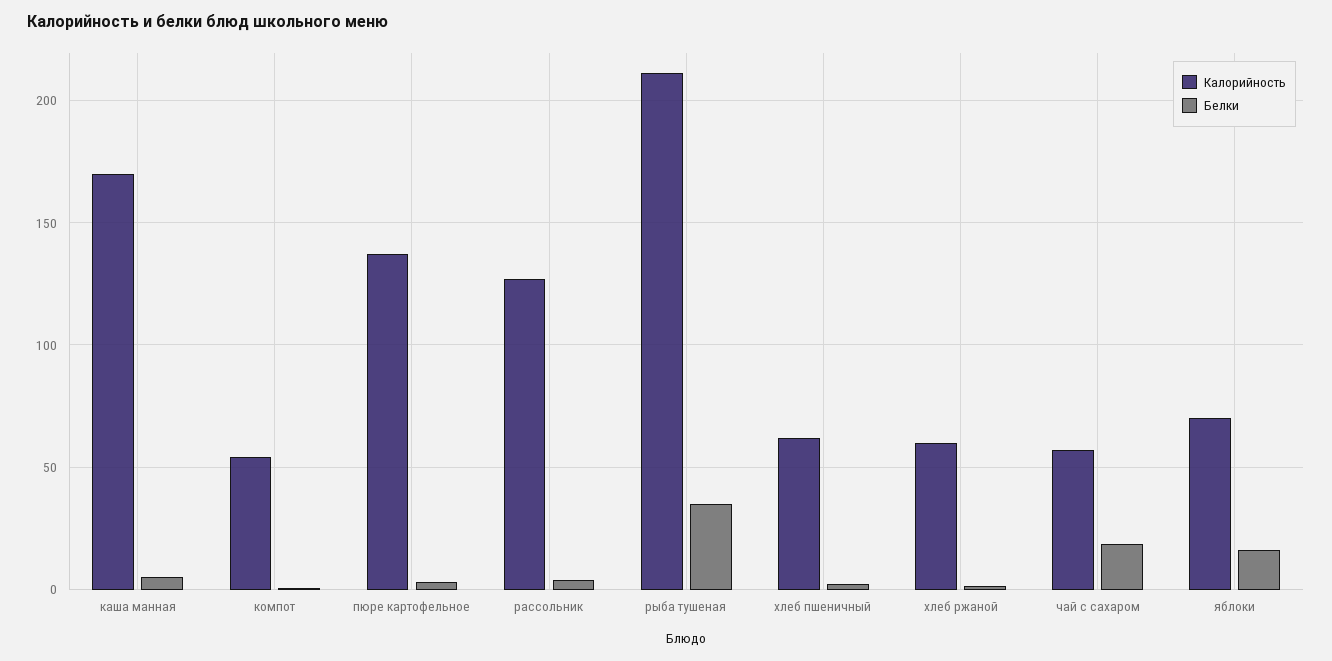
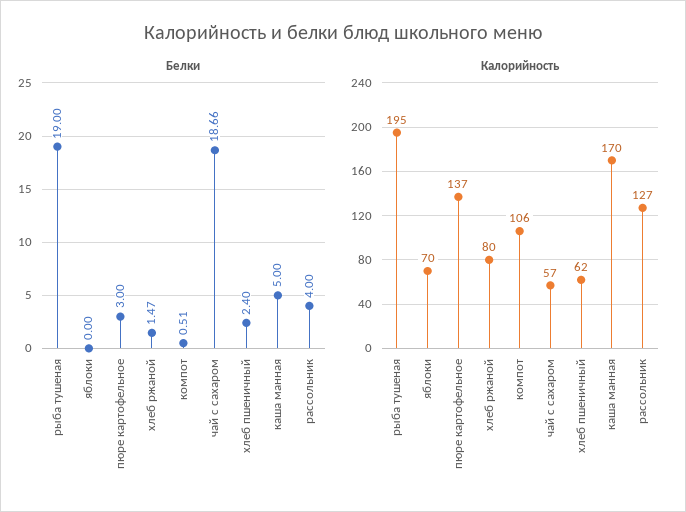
Калорийность, компот: 55 -> 106
Калорийность, рыба тушеная: 210 -> 195
Белки, рыба тушеная: 35 -> 19
Калорийность, хлеб ржаной: 60 -> 80
Белки, яблоки: 15 -> 0

